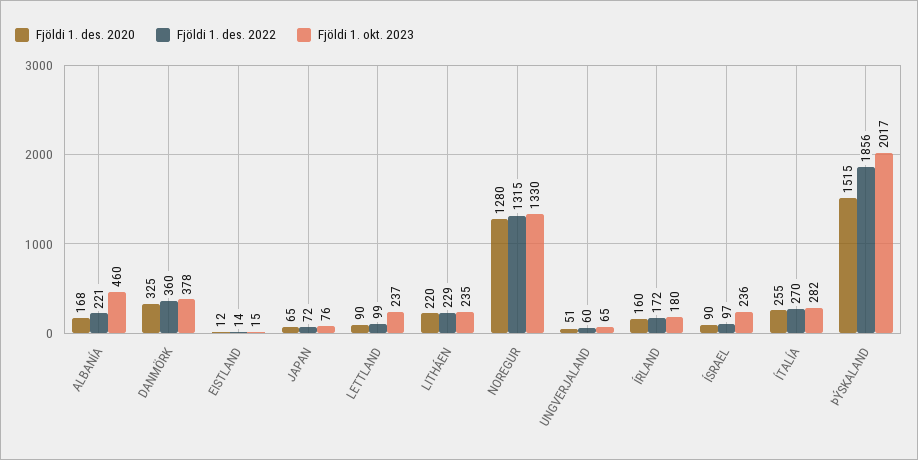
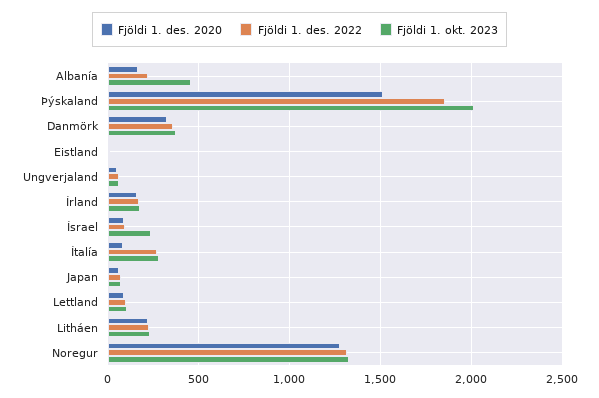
Fjöldi 1. okt. 2023, LETTLAND: 237 -> 100
Fjöldi 1. des. 2020, ÍTALÍA: 255 -> 100

